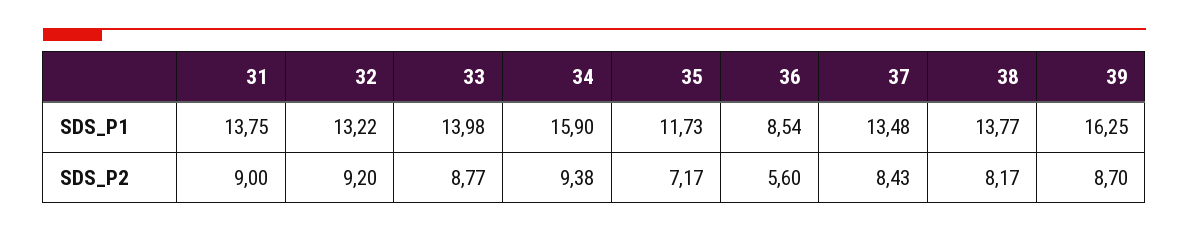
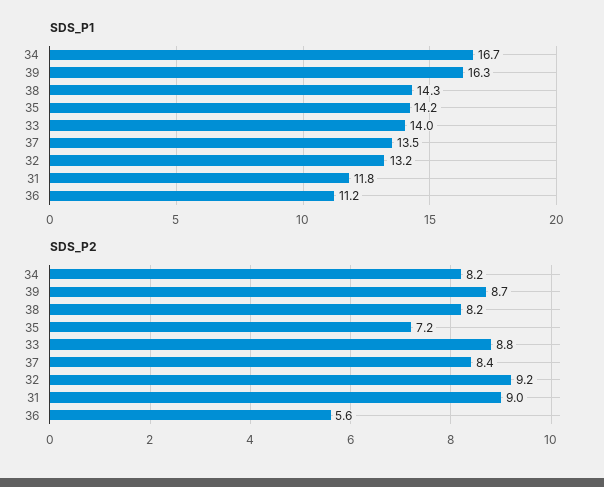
SDS_P1, 31: 13.75 -> 11.8
SDS_P1, 34: 15.9 -> 16.7
SDS_P1, 35: 11.73 -> 14.2
SDS_P1, 36: 8.54 -> 11.2
SDS_P1, 38: 13.77 -> 14.3
SDS_P2, 34: 9.38 -> 8.2

